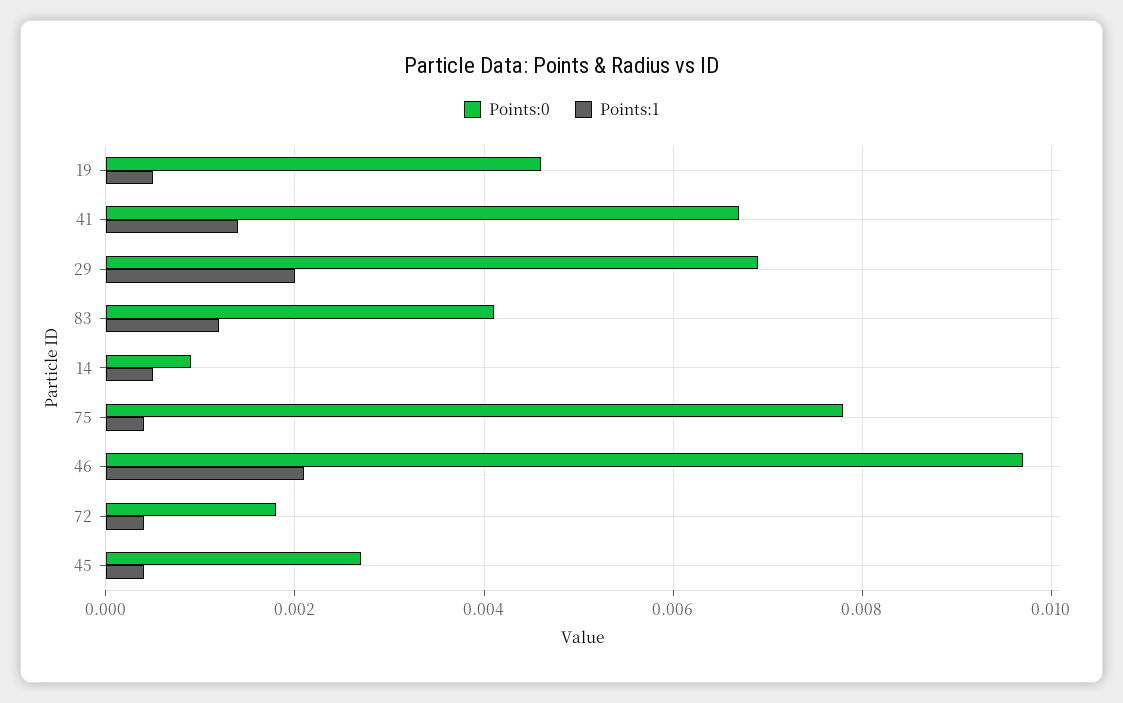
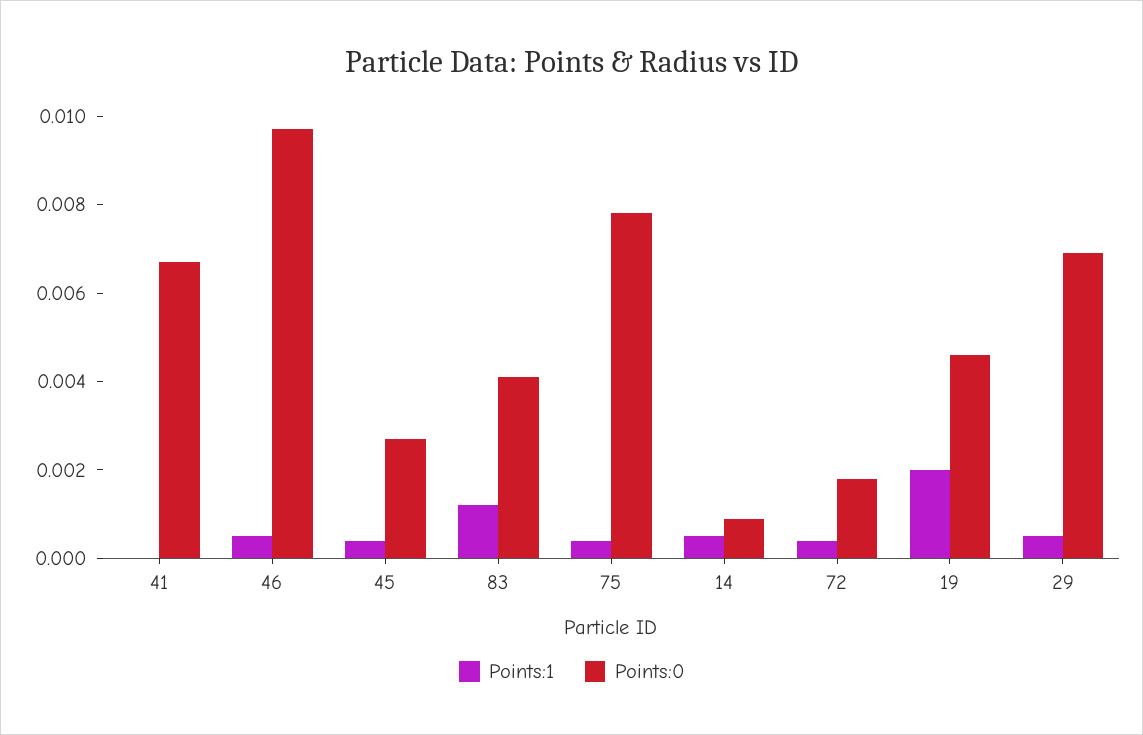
Points:1, 19: 0.0005 -> 0.002
Points:1, 41: 0.0015 -> 0
Points:1, 29: 0.002 -> 0.0005
Points:1, 46: 0.002 -> 0.0005

